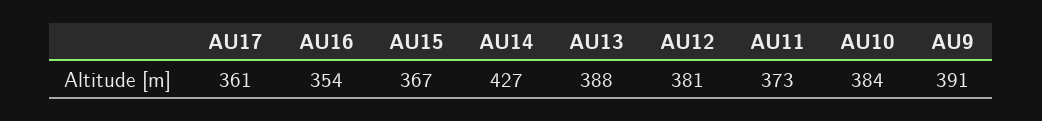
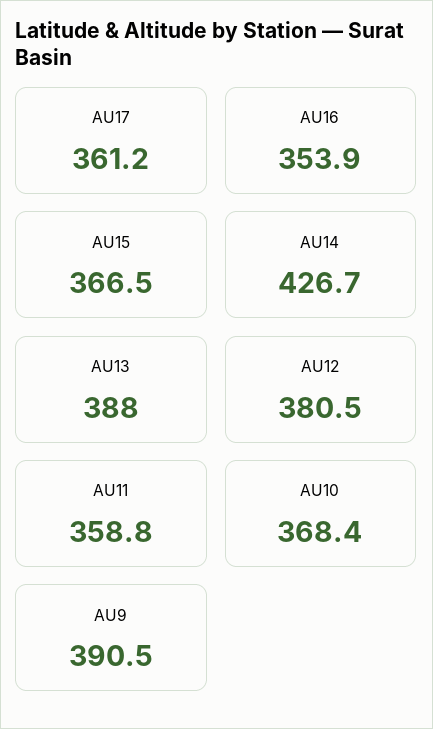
AU11: 373 -> 358.8
AU10: 384 -> 368.4

